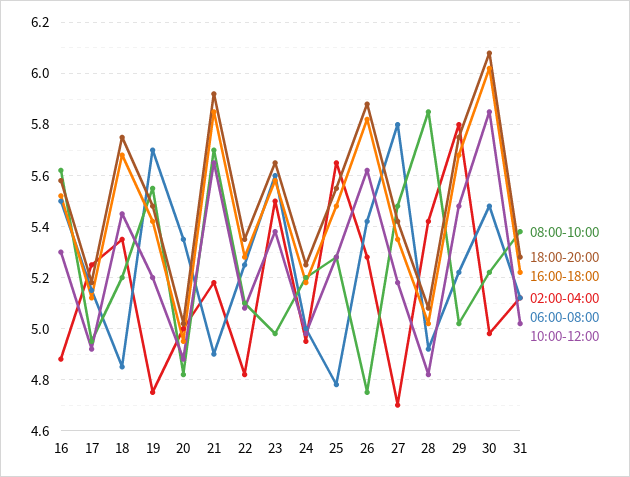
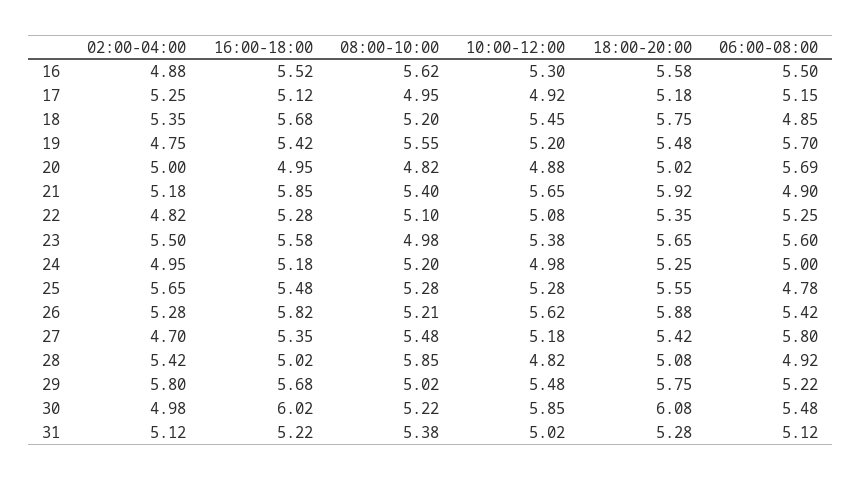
06:00-08:00, 20: 5.35 -> 5.69
08:00-10:00, 21: 5.7 -> 5.4
08:00-10:00, 26: 4.75 -> 5.21

